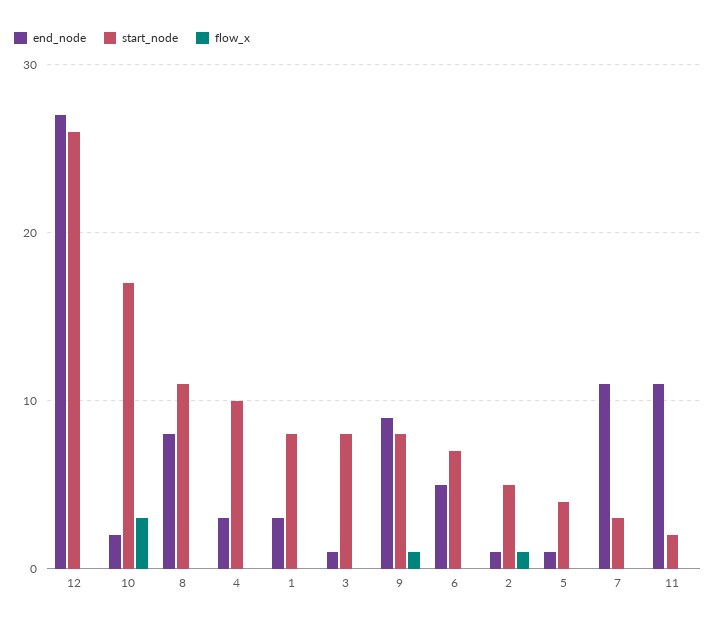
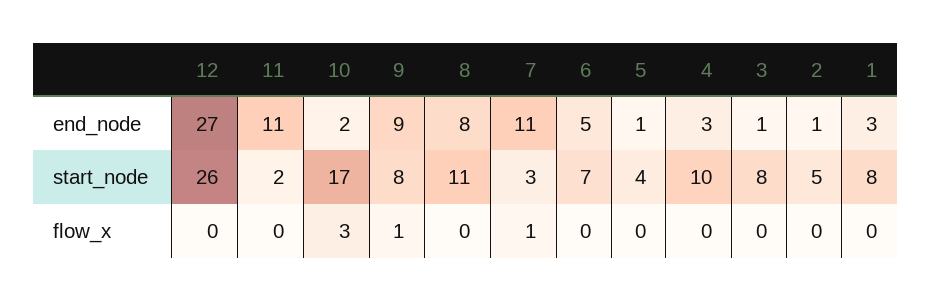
flow_x, 2: 1 -> 0
flow_x, 7: 0 -> 1

